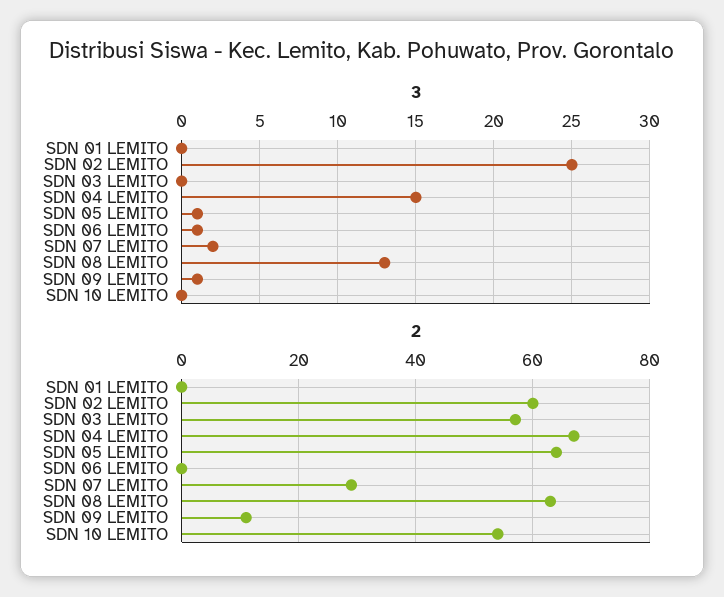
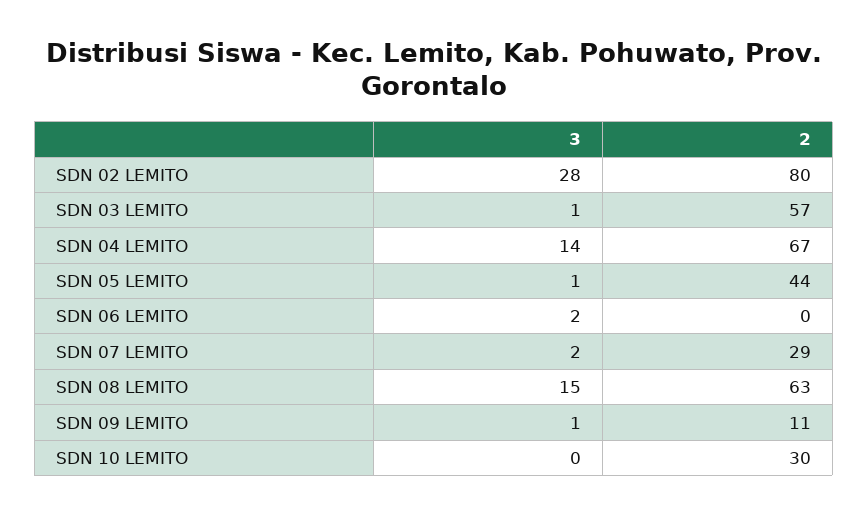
3, SDN 01 LEMITO: 0 -> none
3, SDN 02 LEMITO: 25 -> 28
3, SDN 03 LEMITO: 0 -> 1
3, SDN 04 LEMITO: 15 -> 14
3, SDN 06 LEMITO: 1 -> 2
3, SDN 08 LEMITO: 13 -> 15
2, SDN 01 LEMITO: 0 -> none
2, SDN 02 LEMITO: 60 -> 80
2, SDN 05 LEMITO: 65 -> 44
2, SDN 10 LEMITO: 55 -> 30

